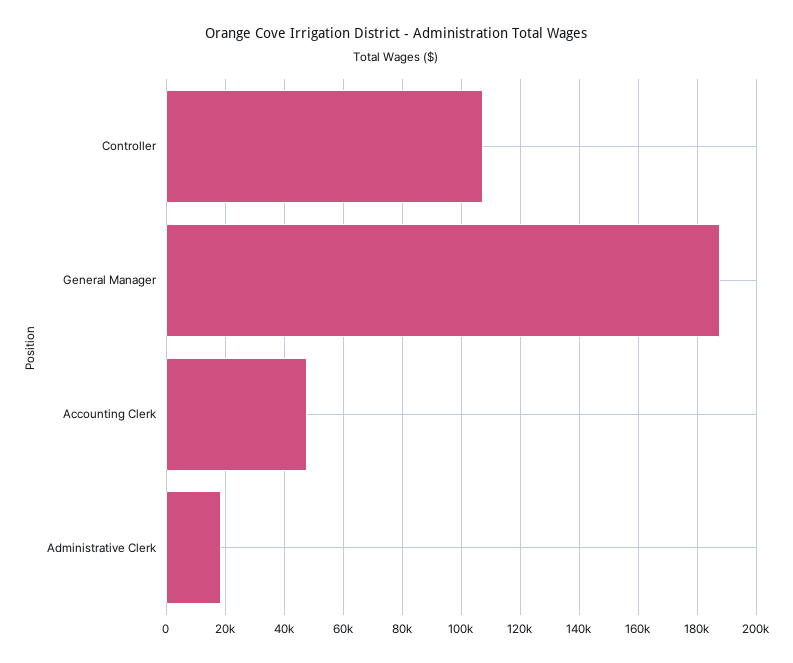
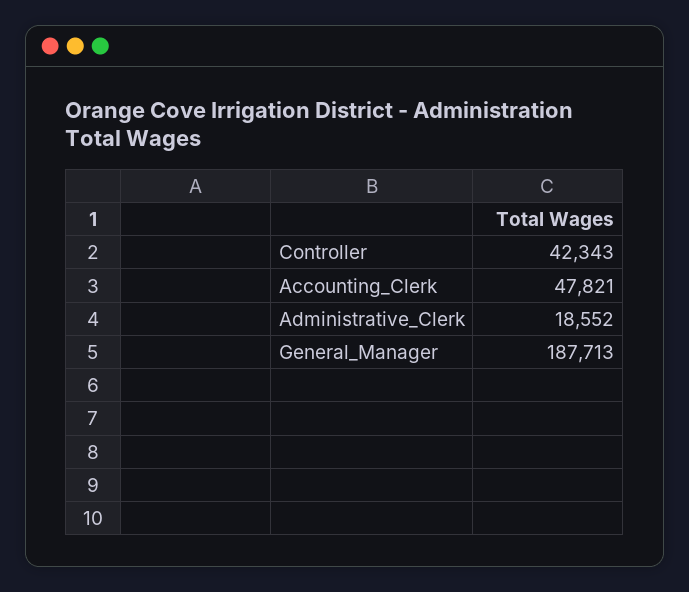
Controller: 107500 -> 42343

